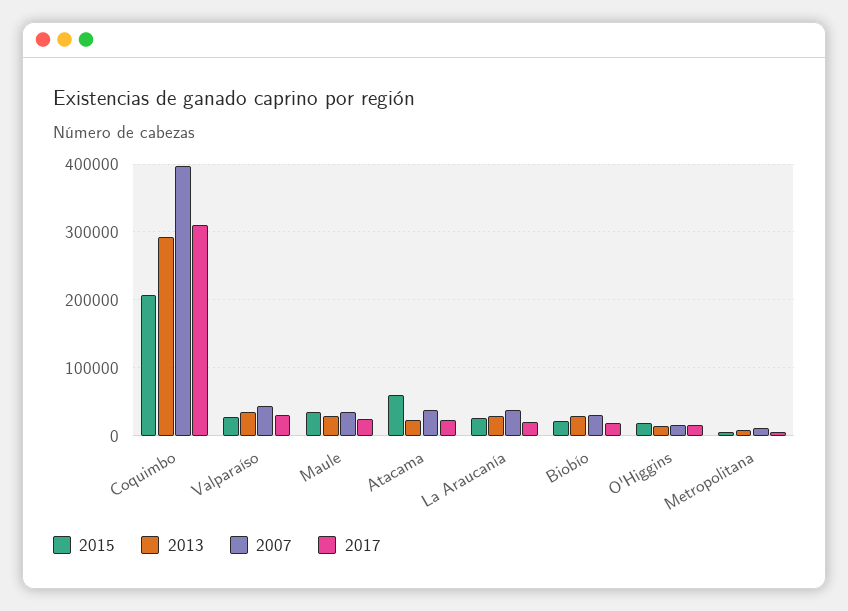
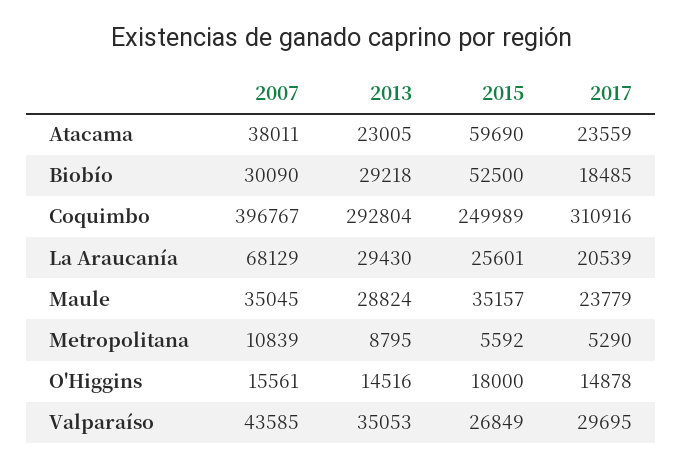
2015, Coquimbo: 210000 -> 249989
2007, La Araucanía: 40000 -> 68129
2015, Biobío: 20000 -> 52500

